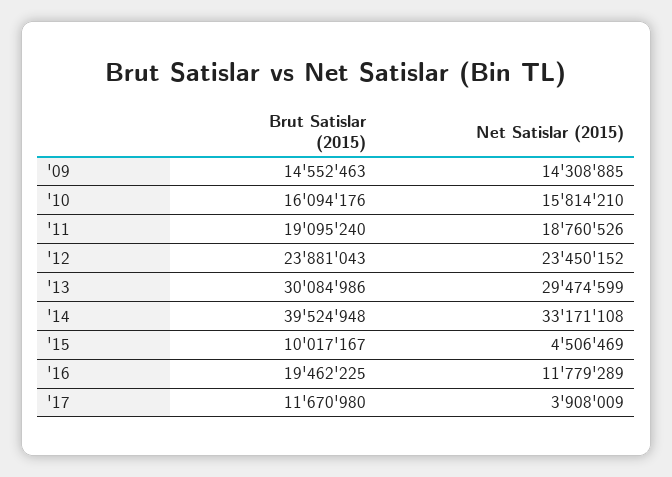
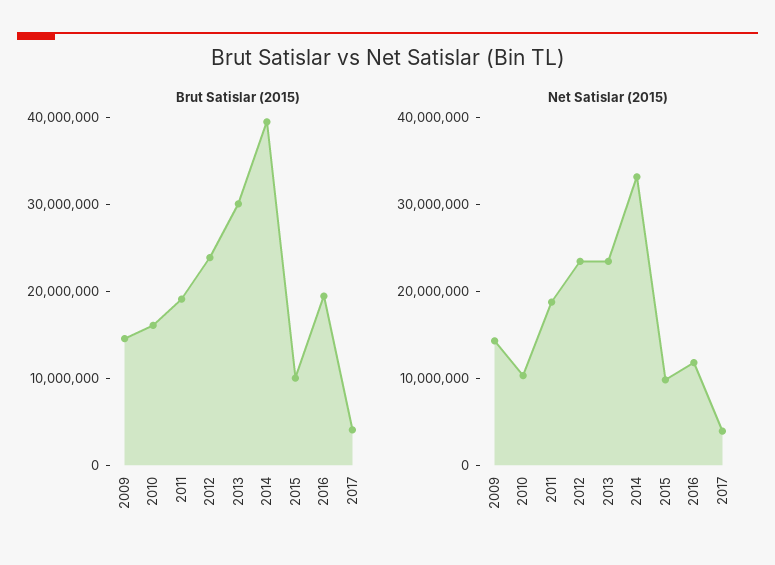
Net Satislar (2015), '10: 15814210 -> 10000000
Net Satislar (2015), '13: 29474599 -> 24000000
Net Satislar (2015), '15: 4506469 -> 10000000
Brut Satislar (2015), '17: 11670980 -> 4000000

